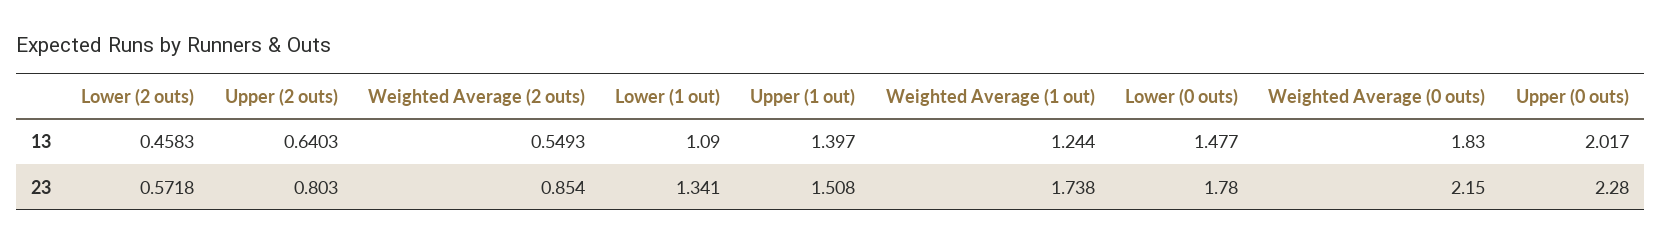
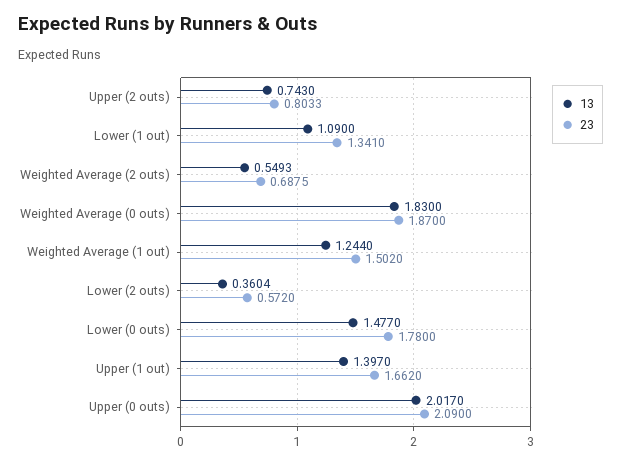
13, Lower (2 outs): 0.4583 -> 0.3604
13, Upper (2 outs): 0.6403 -> 0.743
23, Lower (2 outs): 0.5718 -> 0.572
23, Upper (2 outs): 0.803 -> 0.8033
23, Weighted Average (2 outs): 0.854 -> 0.6875
23, Upper (1 out): 1.508 -> 1.662
23, Weighted Average (1 out): 1.738 -> 1.502
23, Weighted Average (0 outs): 2.15 -> 1.87
23, Upper (0 outs): 2.28 -> 2.09

